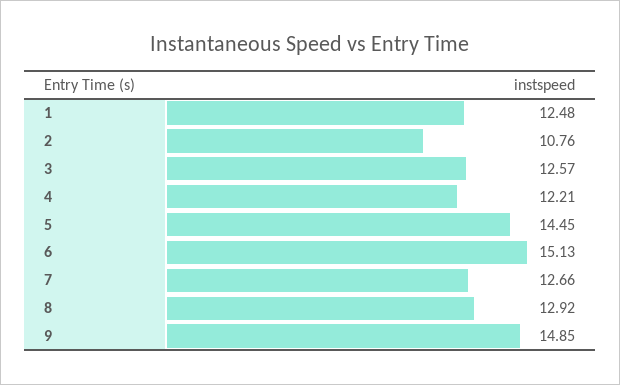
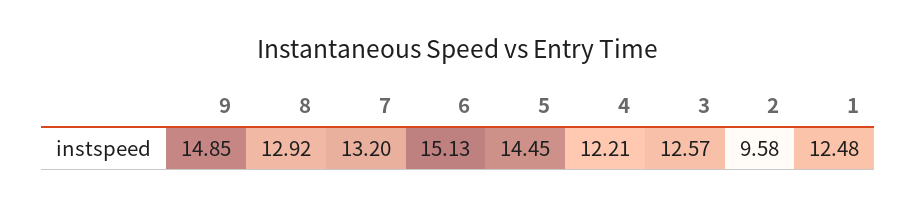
2: 10.76 -> 9.58
7: 12.66 -> 13.2

